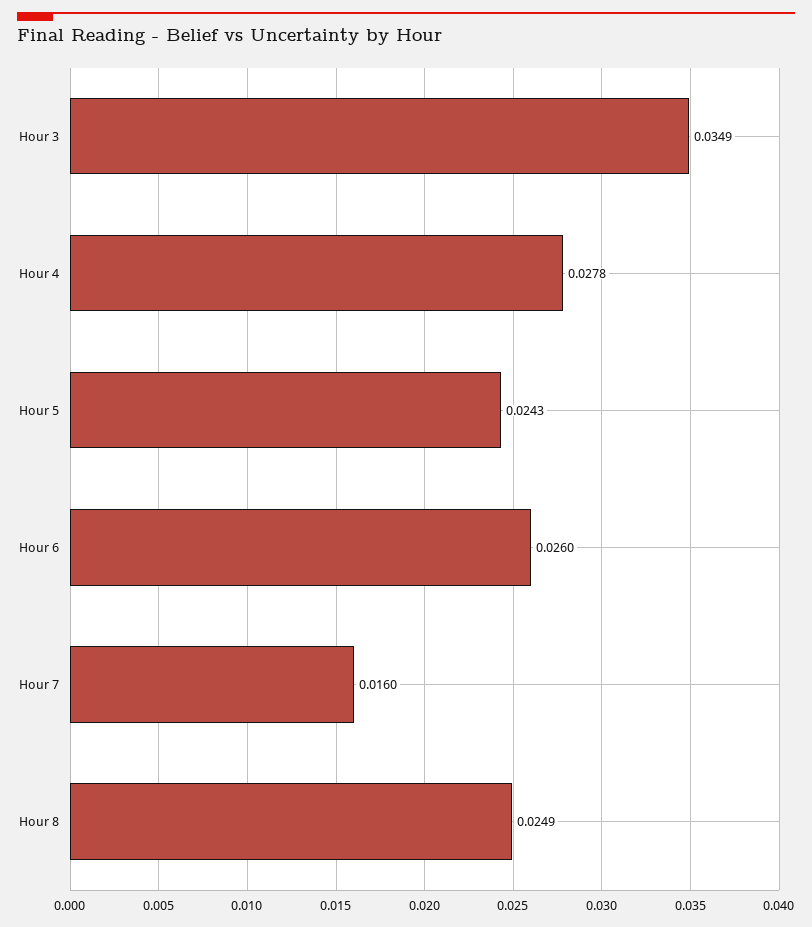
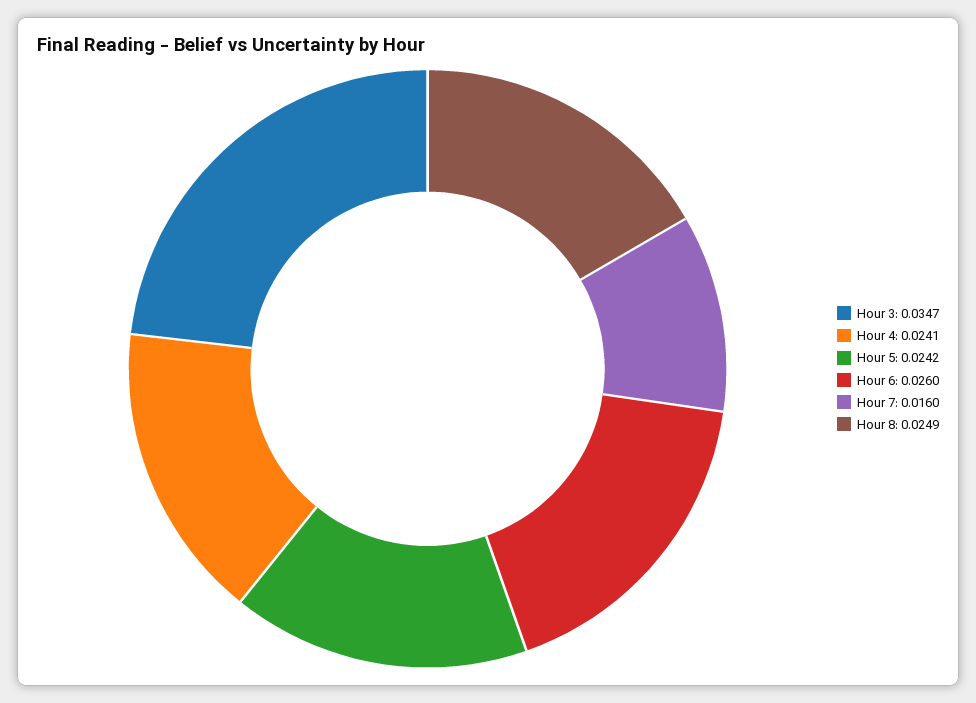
Hour 3: 0.0349 -> 0.0347
Hour 4: 0.0278 -> 0.0241
Hour 5: 0.0243 -> 0.0242

